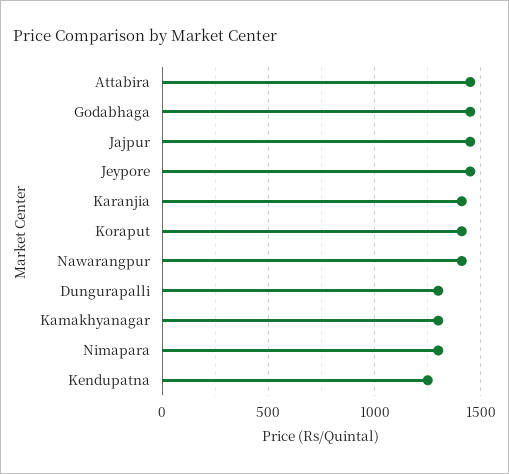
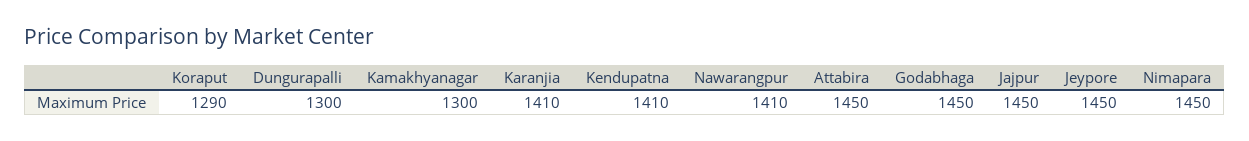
Koraput: 1400 -> 1290
Nimapara: 1300 -> 1450
Kendupatna: 1250 -> 1410

